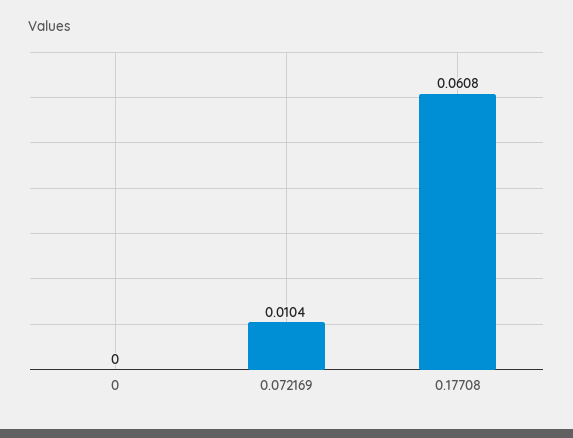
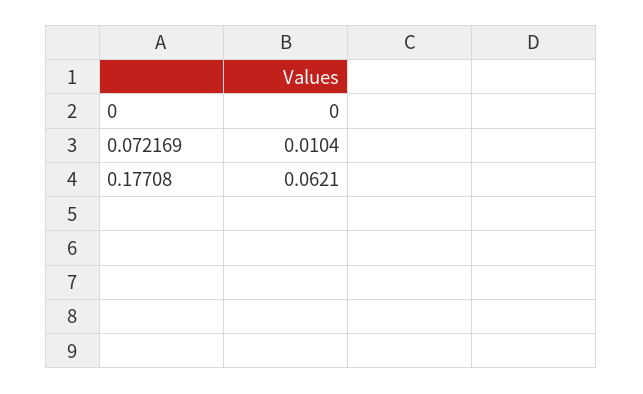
0.17708: 0.0608 -> 0.0621

